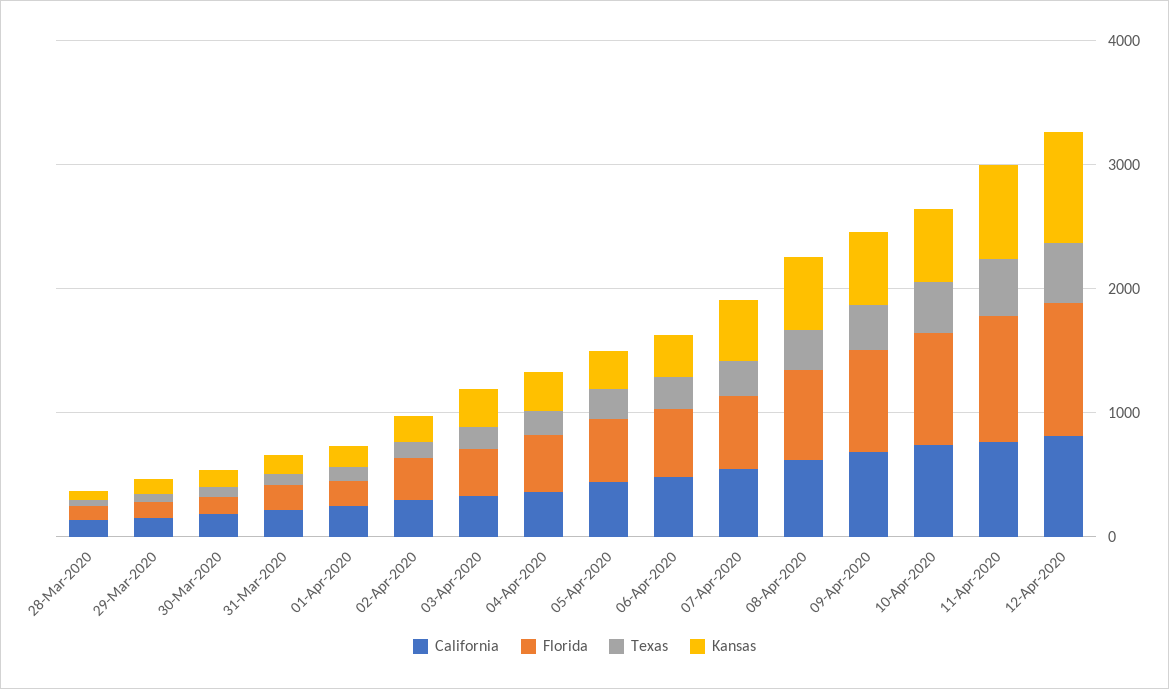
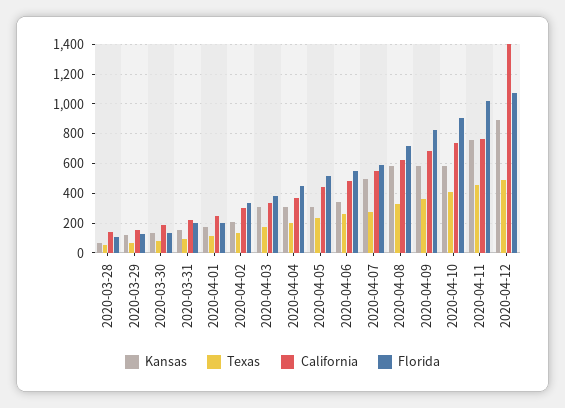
California, 12-Apr-2020: 800 -> 1400

